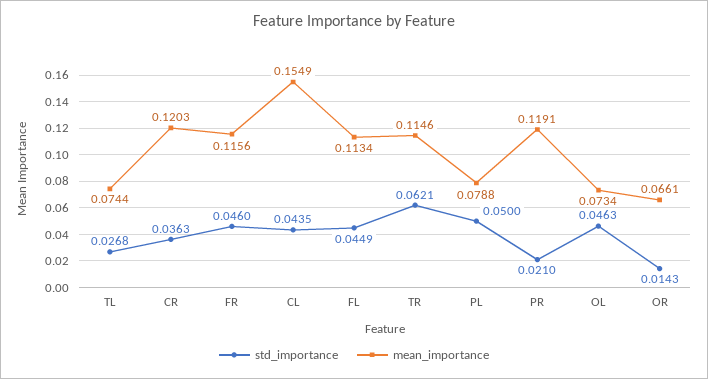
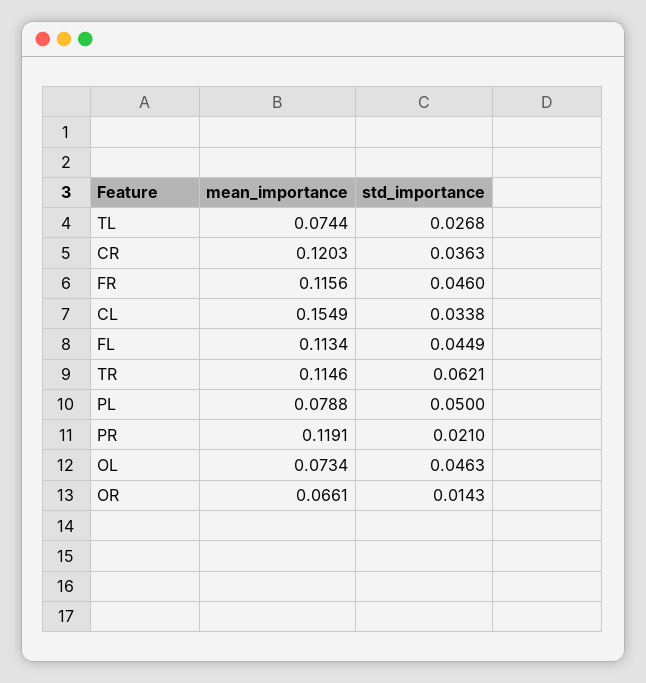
std_importance, CL: 0.0435 -> 0.0338

